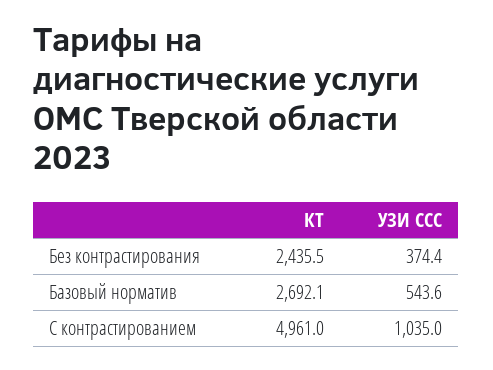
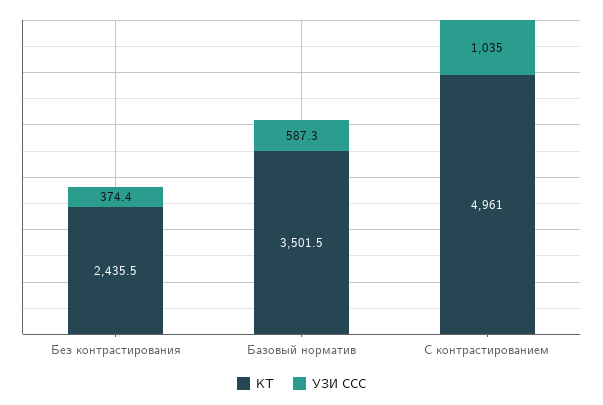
КТ, Базовый норматив: 2692.1 -> 3501.5
УЗИ ССС, Базовый норматив: 543.6 -> 587.3

